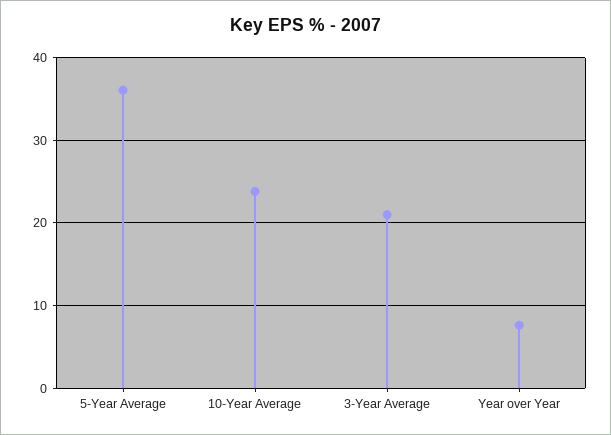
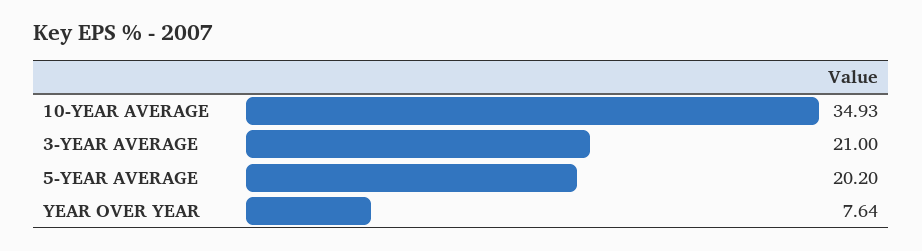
5-Year Average: 36 -> 20.2
10-Year Average: 24 -> 34.93

